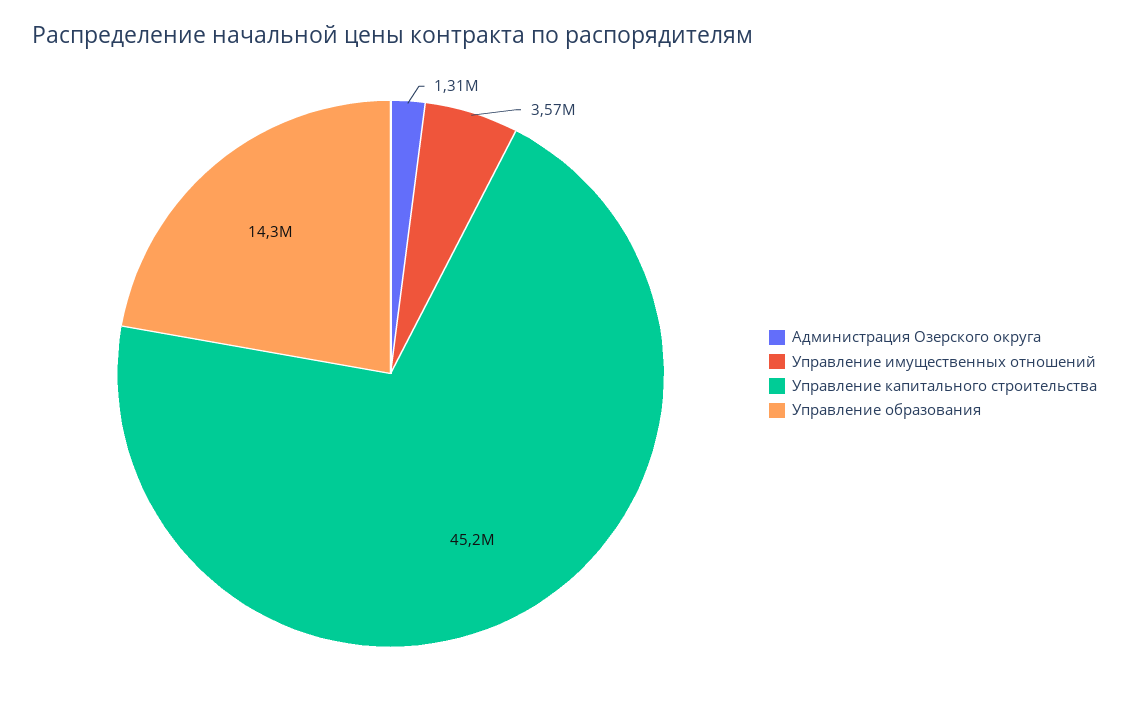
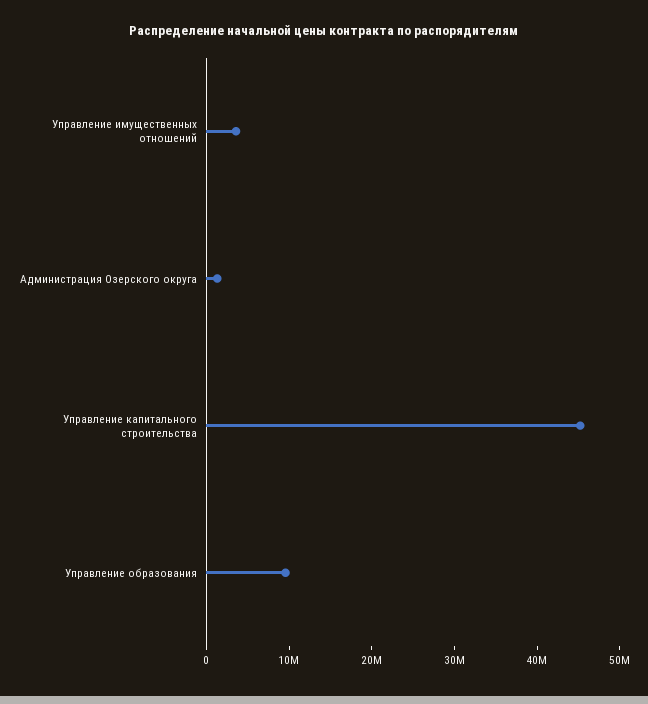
Управление образования: 14300000 -> 10000000

